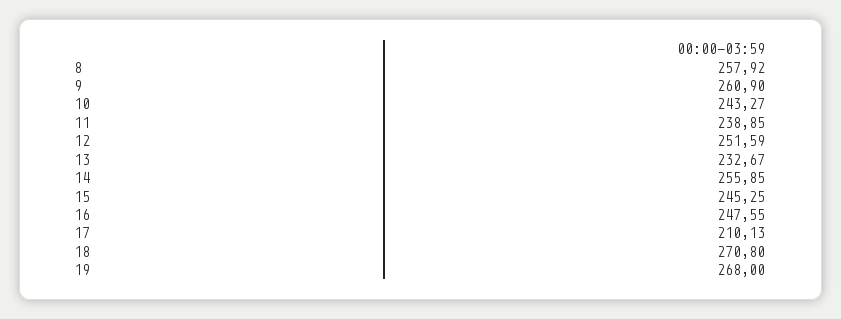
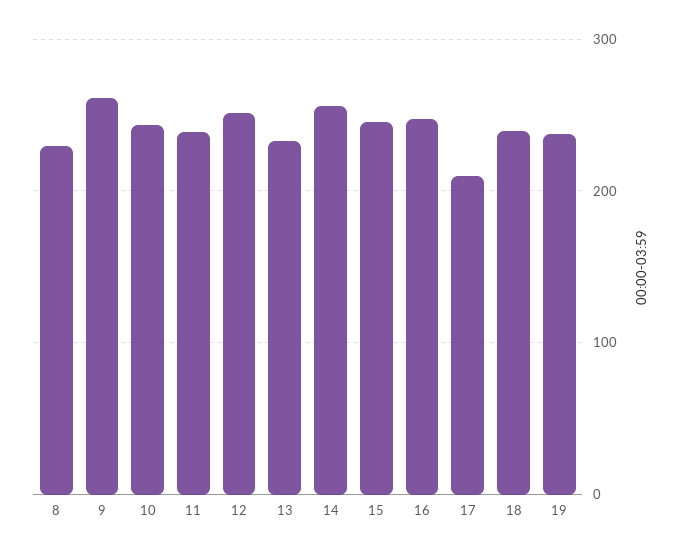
8: 257.92 -> 230
18: 270.8 -> 240
19: 268 -> 240

